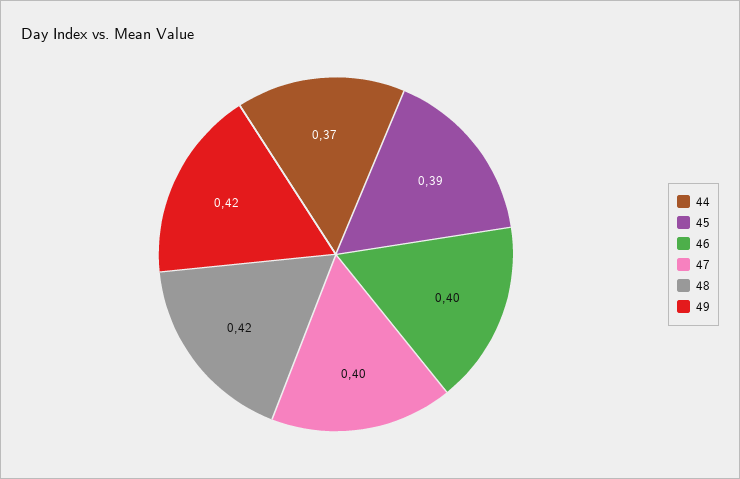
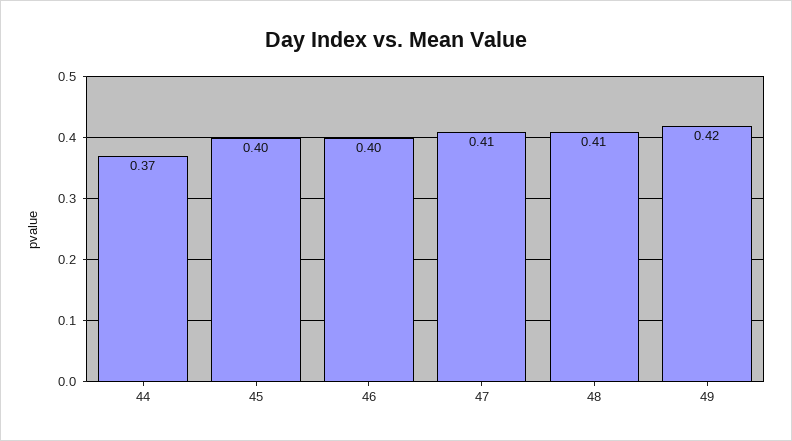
45: 0.39 -> 0.4
47: 0.4 -> 0.41
48: 0.42 -> 0.41

